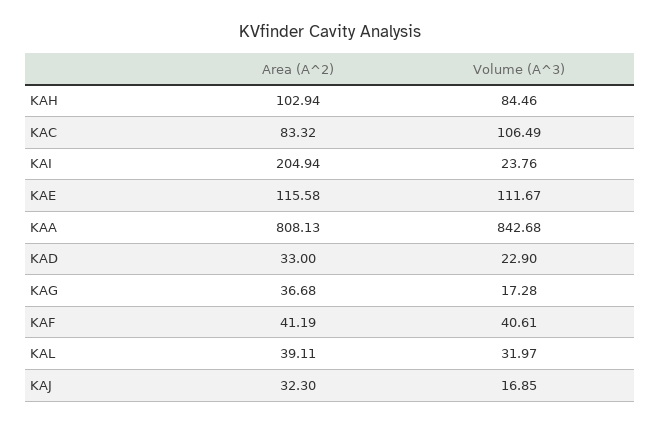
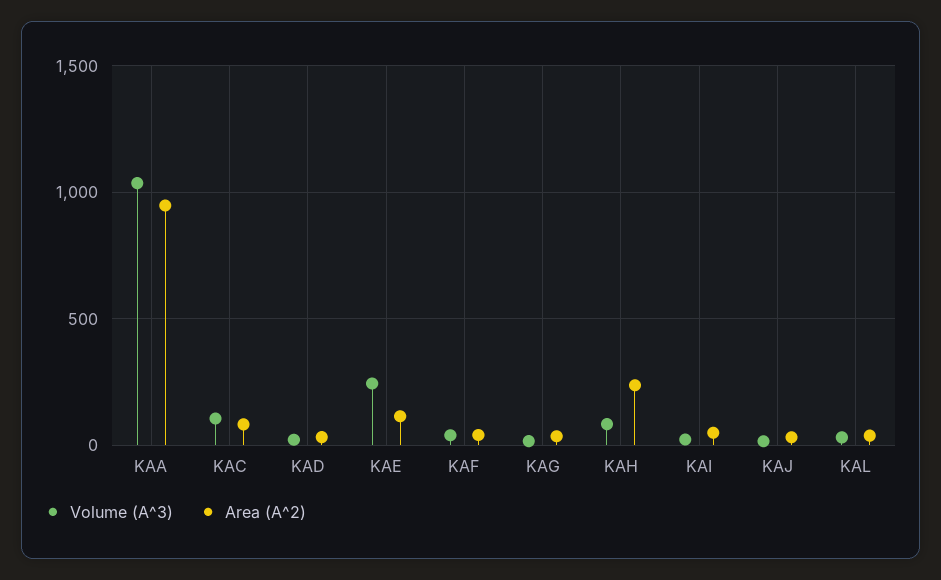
Area (A^2), KAH: 102.94 -> 250
Area (A^2), KAI: 204.94 -> 50
Volume (A^3), KAE: 111.67 -> 250
Area (A^2), KAA: 808.13 -> 950
Volume (A^3), KAA: 842.68 -> 1050

